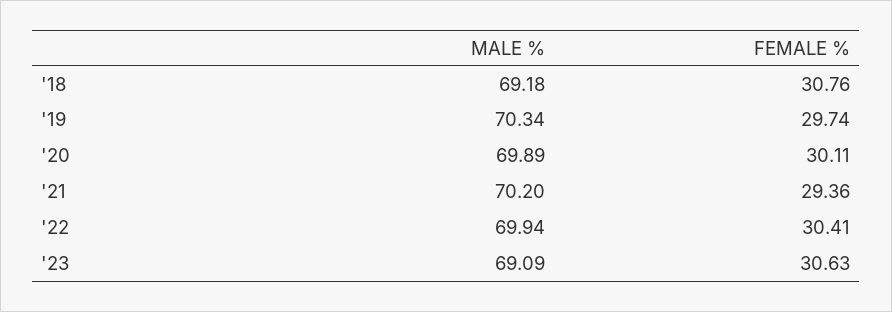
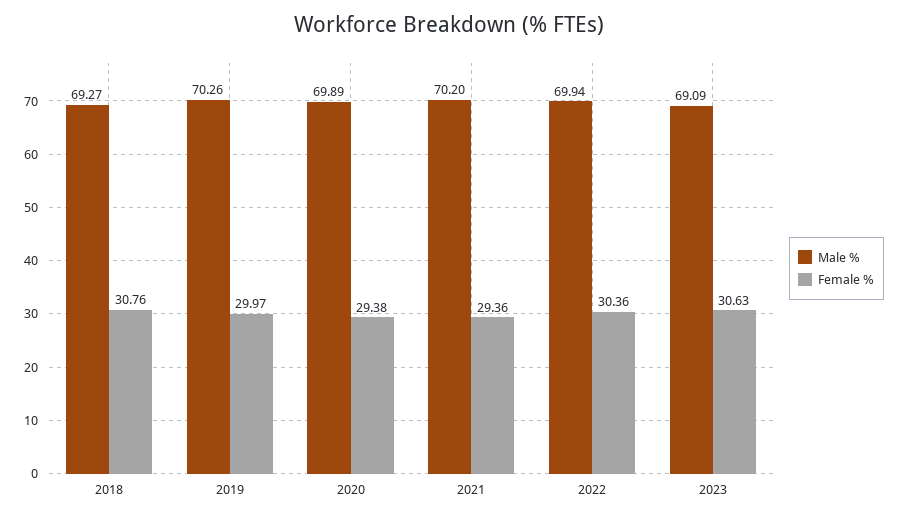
MALE %, '18: 69.18 -> 69.27
MALE %, '19: 70.34 -> 70.26
FEMALE %, '19: 29.74 -> 29.97
FEMALE %, '20: 30.11 -> 29.38
FEMALE %, '22: 30.41 -> 30.36

